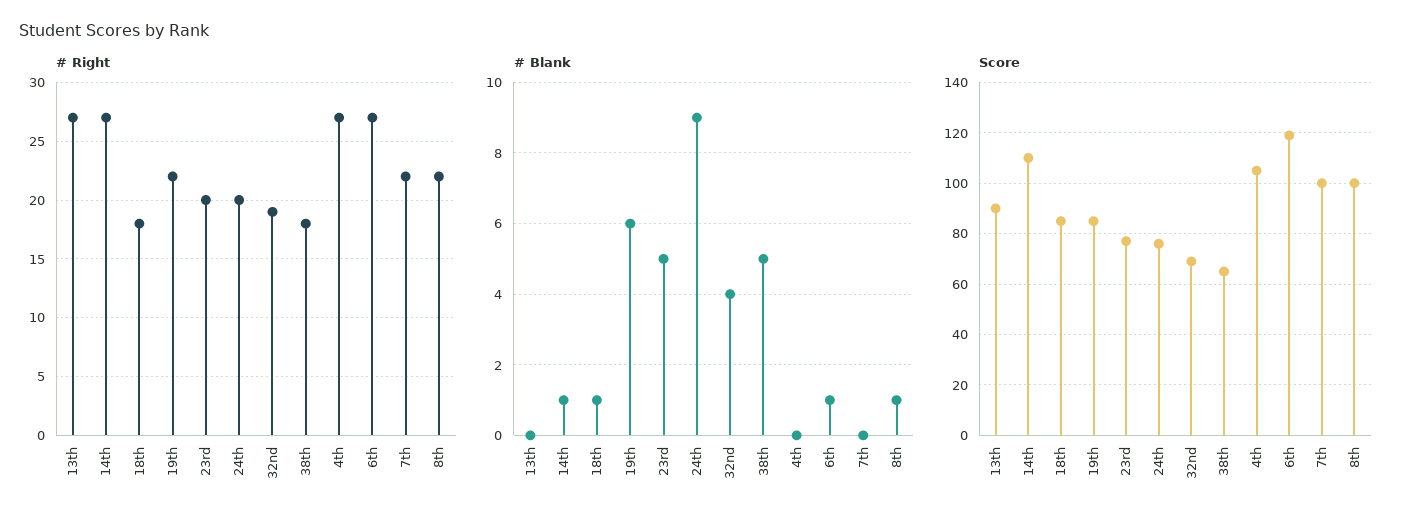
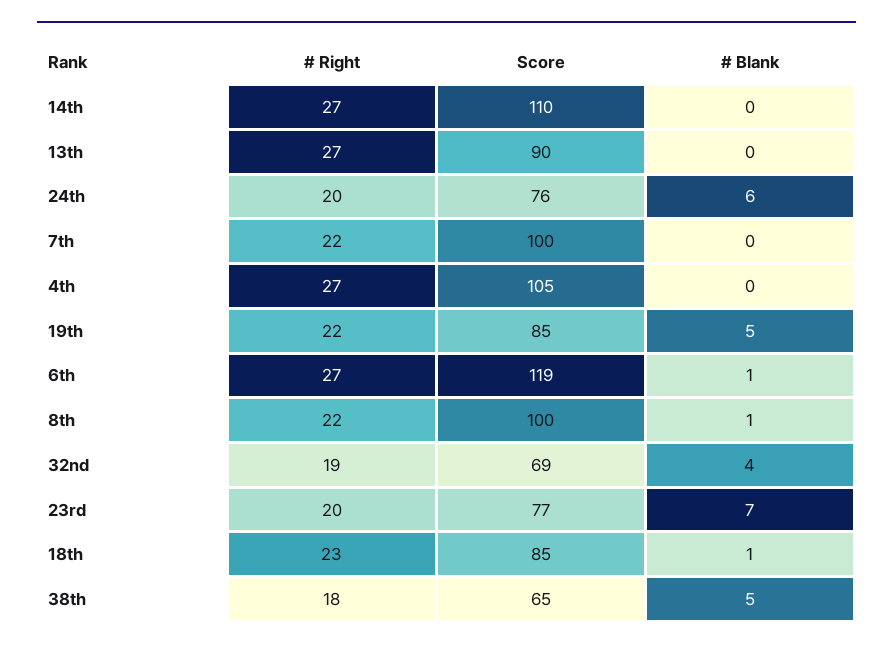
# Right, 18th: 18 -> 23
# Blank, 14th: 1 -> 0
# Blank, 19th: 6 -> 5
# Blank, 23rd: 5 -> 7
# Blank, 24th: 9 -> 6

